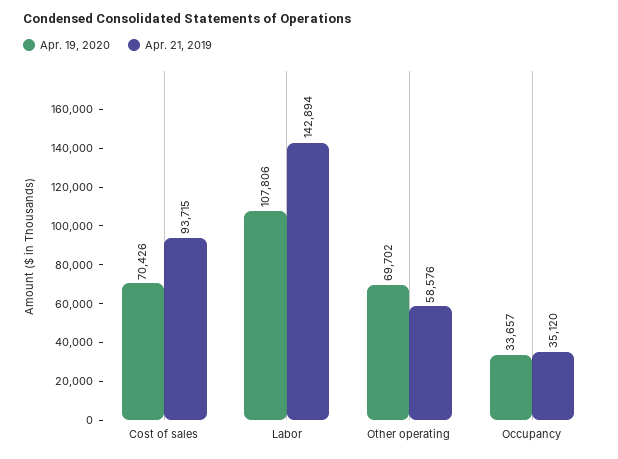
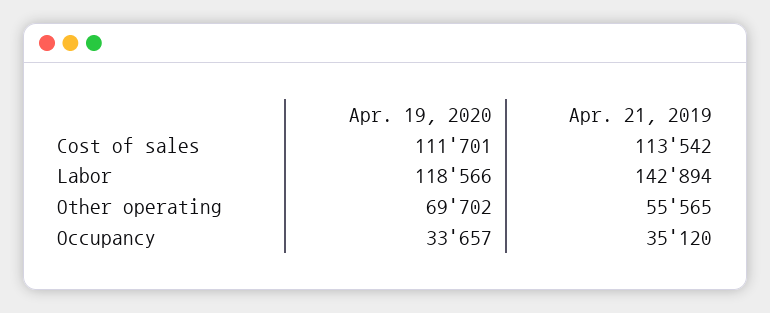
Apr. 19, 2020, Cost of sales: 70426 -> 111701
Apr. 21, 2019, Cost of sales: 93715 -> 113542
Apr. 19, 2020, Labor: 107806 -> 118566
Apr. 21, 2019, Other operating: 58576 -> 55565

